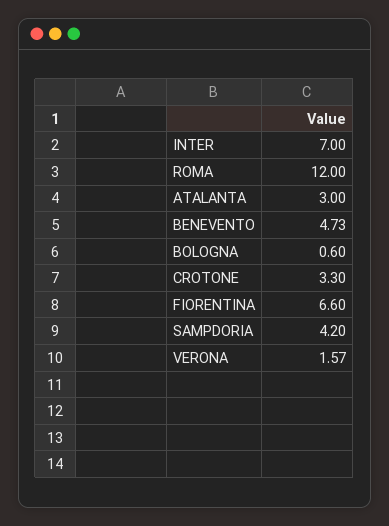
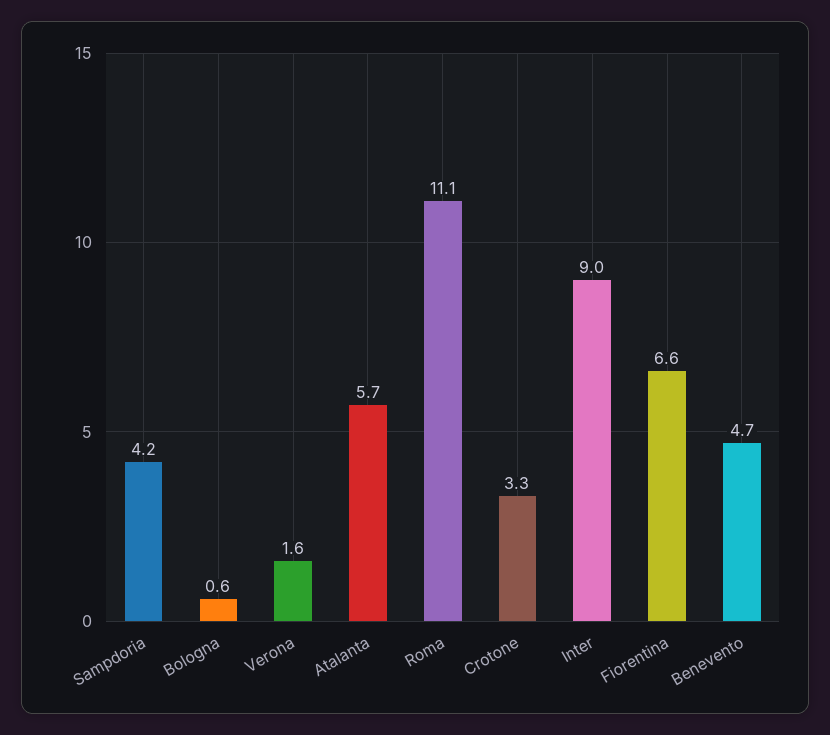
INTER: 7 -> 9
ROMA: 12 -> 11.1
ATALANTA: 3 -> 5.7

